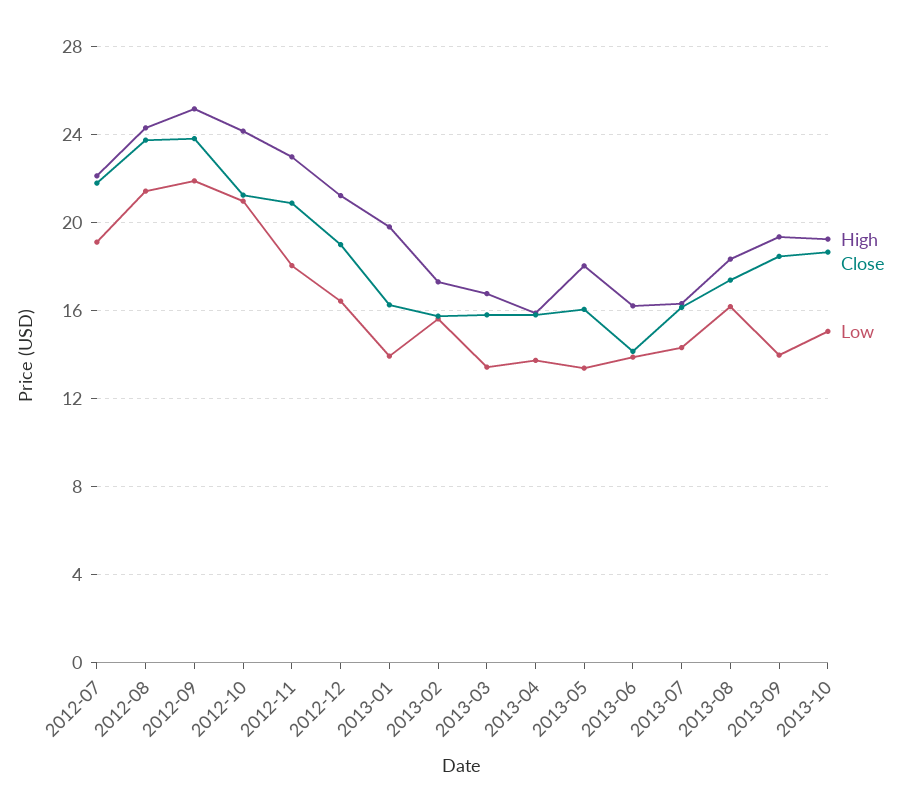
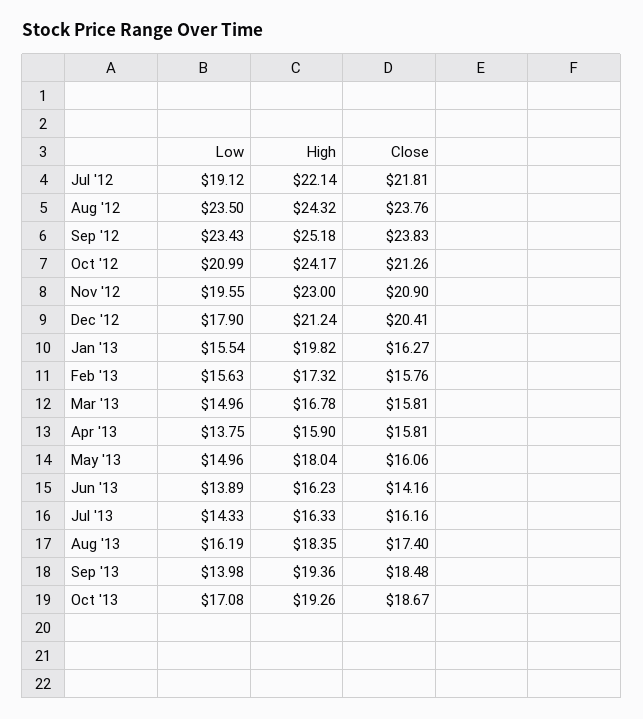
Low, 2012-08: 21.5 -> 23.5
Low, 2012-09: 22 -> 23.43
Low, 2012-11: 18 -> 19.55
Close, 2012-12: 19 -> 20.41
Low, 2012-12: 16.5 -> 17.9
Low, 2013-01: 14 -> 15.54
Low, 2013-03: 13.5 -> 14.96
Low, 2013-05: 13.5 -> 14.96
Low, 2013-10: 15 -> 17.08

